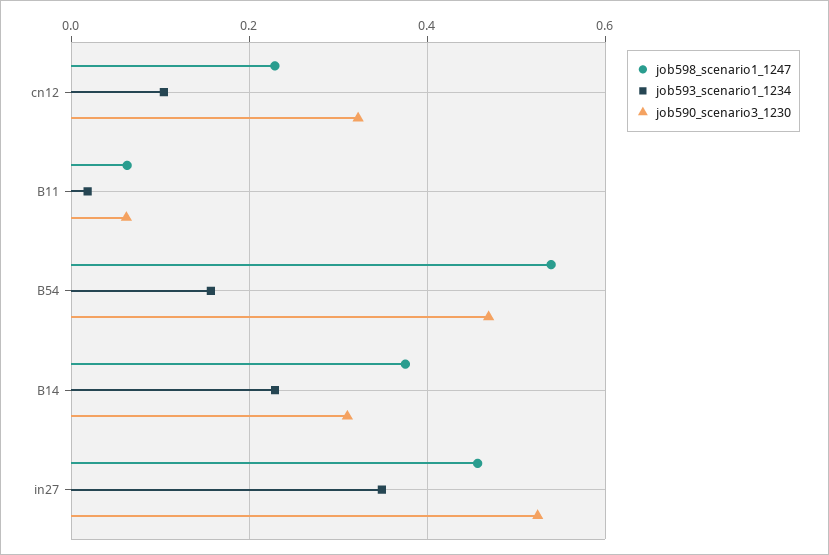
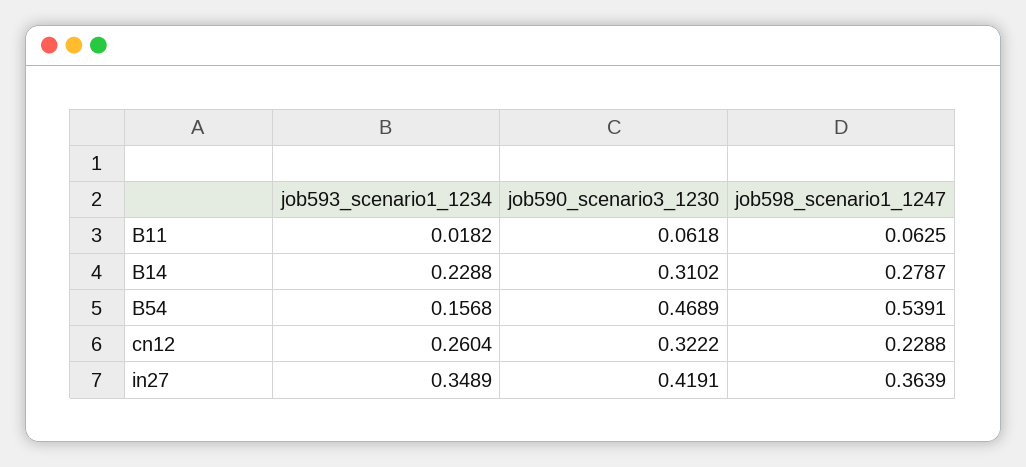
job593_scenario1_1234, cn12: 0.1 -> 0.2604
job598_scenario1_1247, B14: 0.38 -> 0.2787
job598_scenario1_1247, in27: 0.46 -> 0.3639
job590_scenario3_1230, in27: 0.52 -> 0.4191

